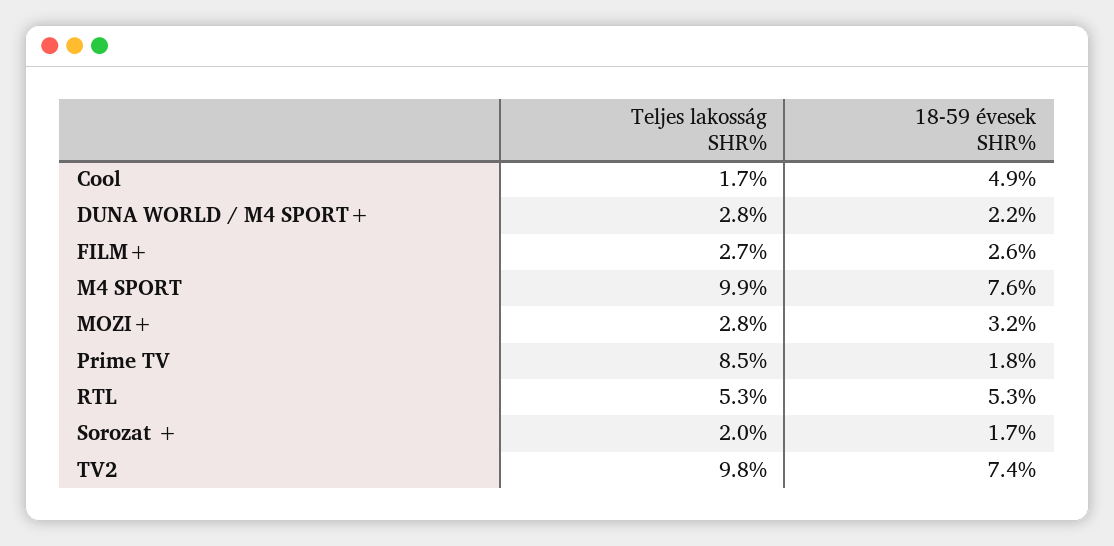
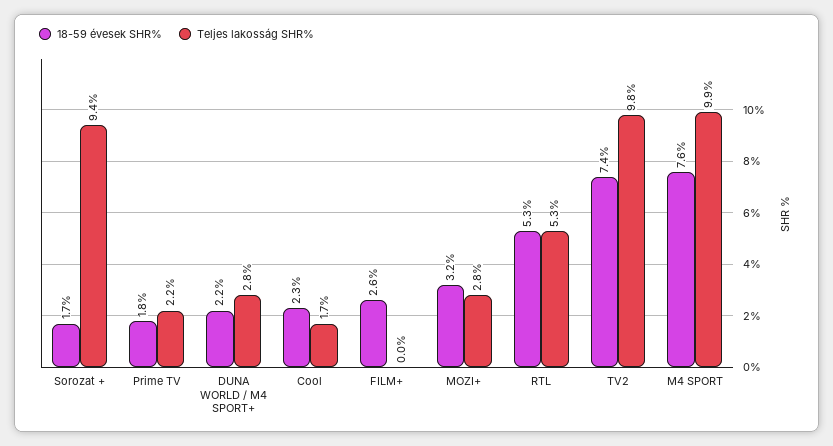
18-59 évesek SHR%, Cool: 4.9 -> 2.3
Teljes lakosság SHR%, FILM+: 2.7 -> 0
Teljes lakosság SHR%, Prime TV: 8.5 -> 2.2
Teljes lakosság SHR%, Sorozat +: 2 -> 9.4

